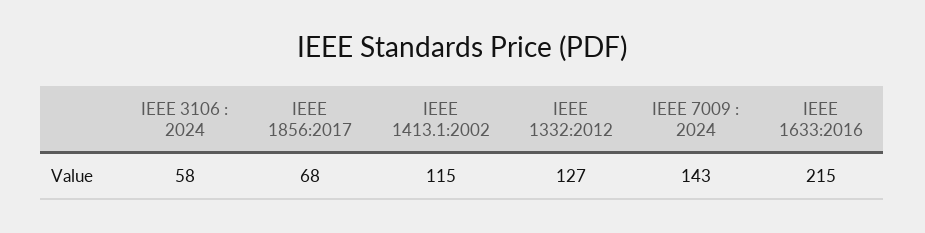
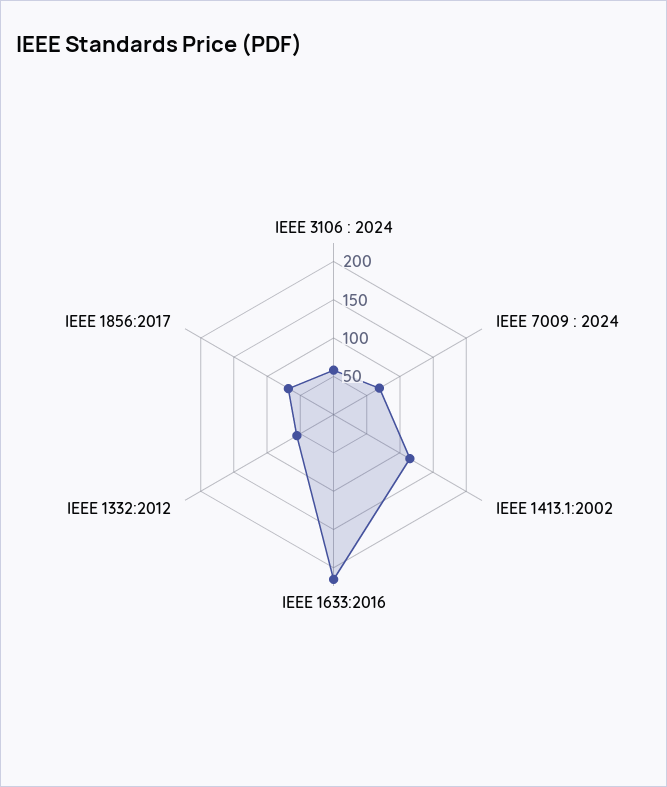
IEEE 1332:2012: 127 -> 50
IEEE 7009 : 2024: 143 -> 75

